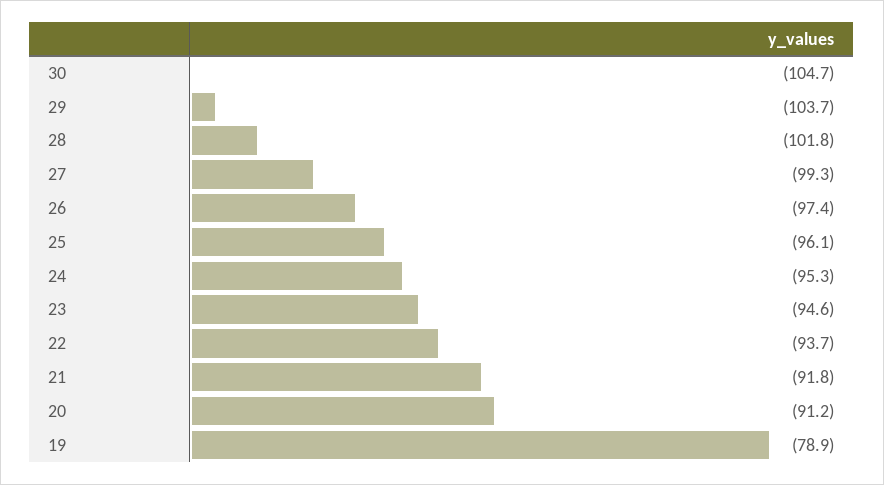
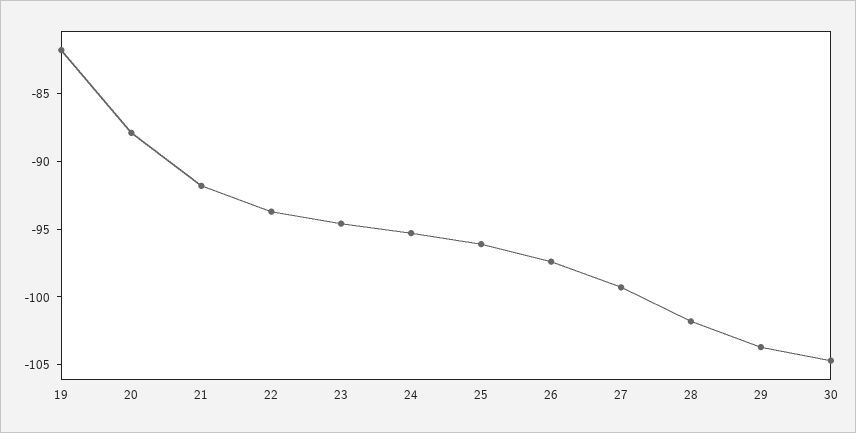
20: -91.2 -> -88
19: -78.9 -> -82

